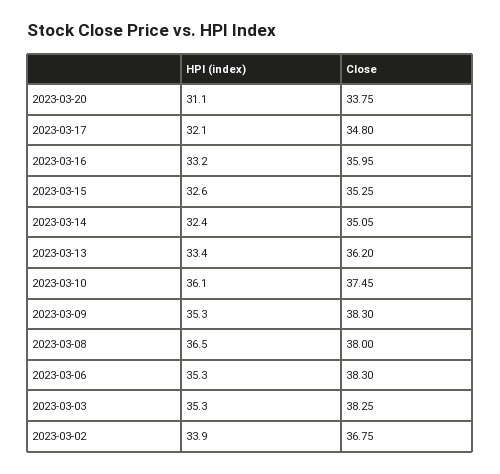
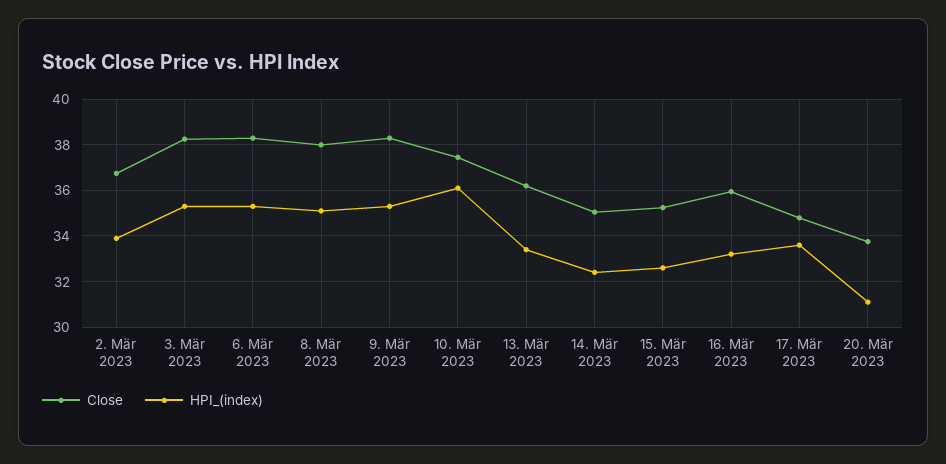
HPI (index), 2023-03-17: 32.1 -> 33.5
HPI (index), 2023-03-08: 36.5 -> 35

